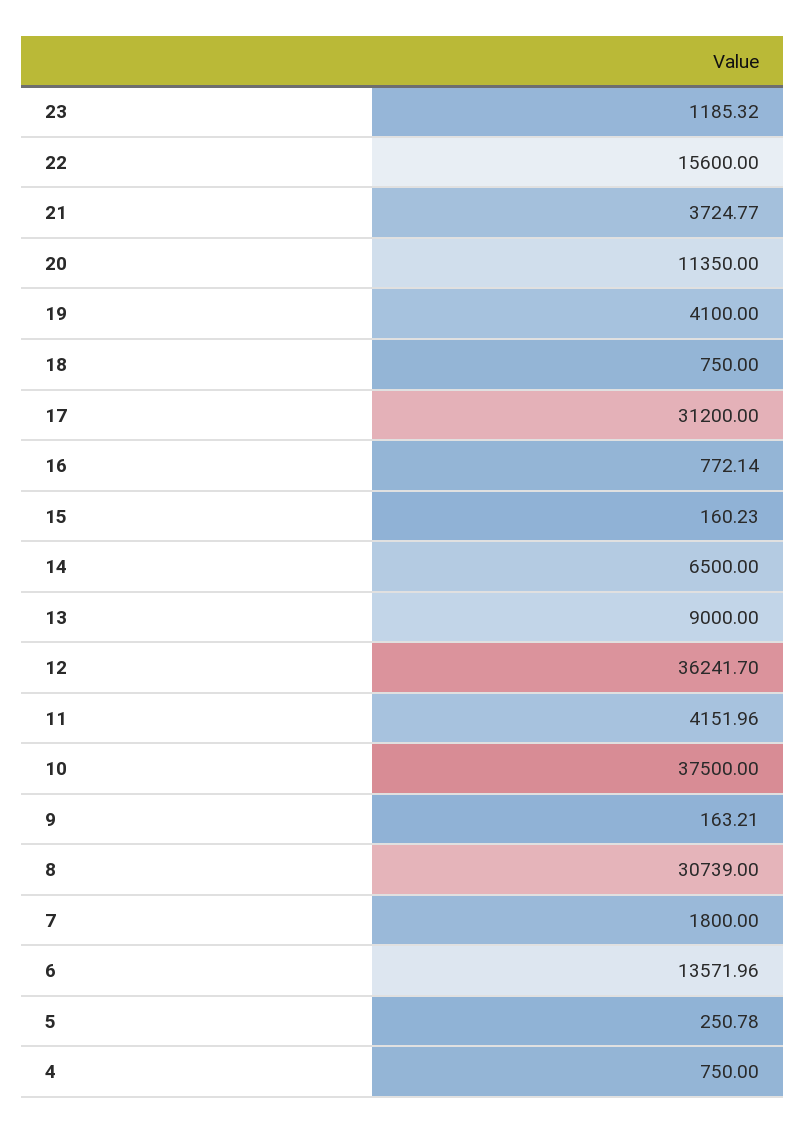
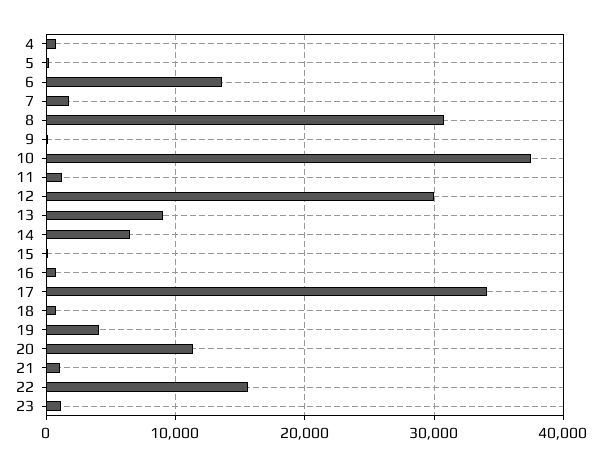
21: 3724.77 -> 1000
17: 31200 -> 34000
12: 36241.7 -> 30000
11: 4151.96 -> 1000

